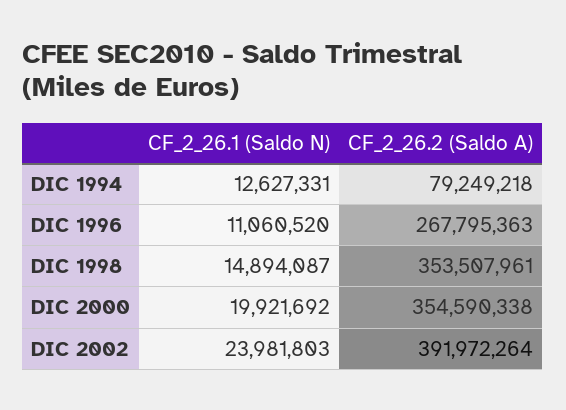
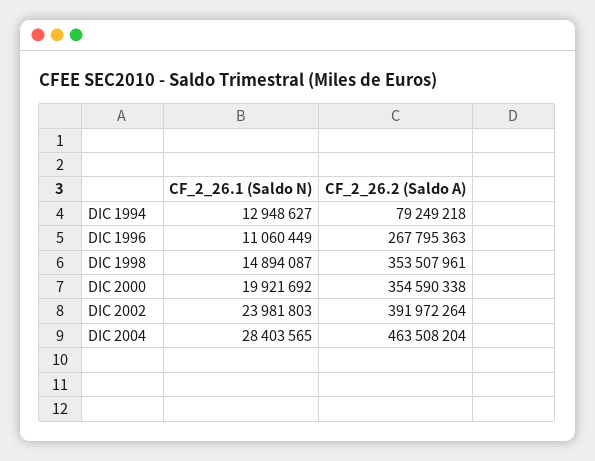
CF_2_26.1 (Saldo N), DIC 1994: 12627331 -> 12948627
CF_2_26.1 (Saldo N), DIC 1996: 11060520 -> 11060449
CF_2_26.1 (Saldo N), DIC 2004: none -> 28403565
CF_2_26.2 (Saldo A), DIC 2004: none -> 463508204

